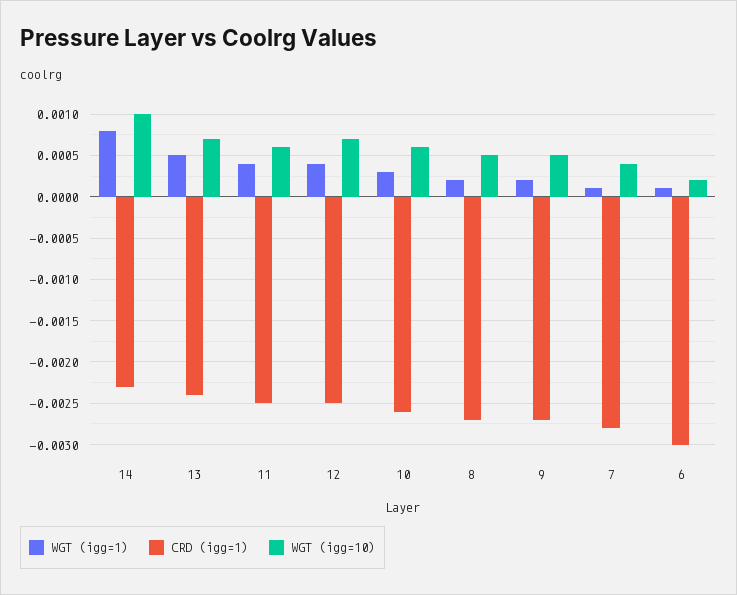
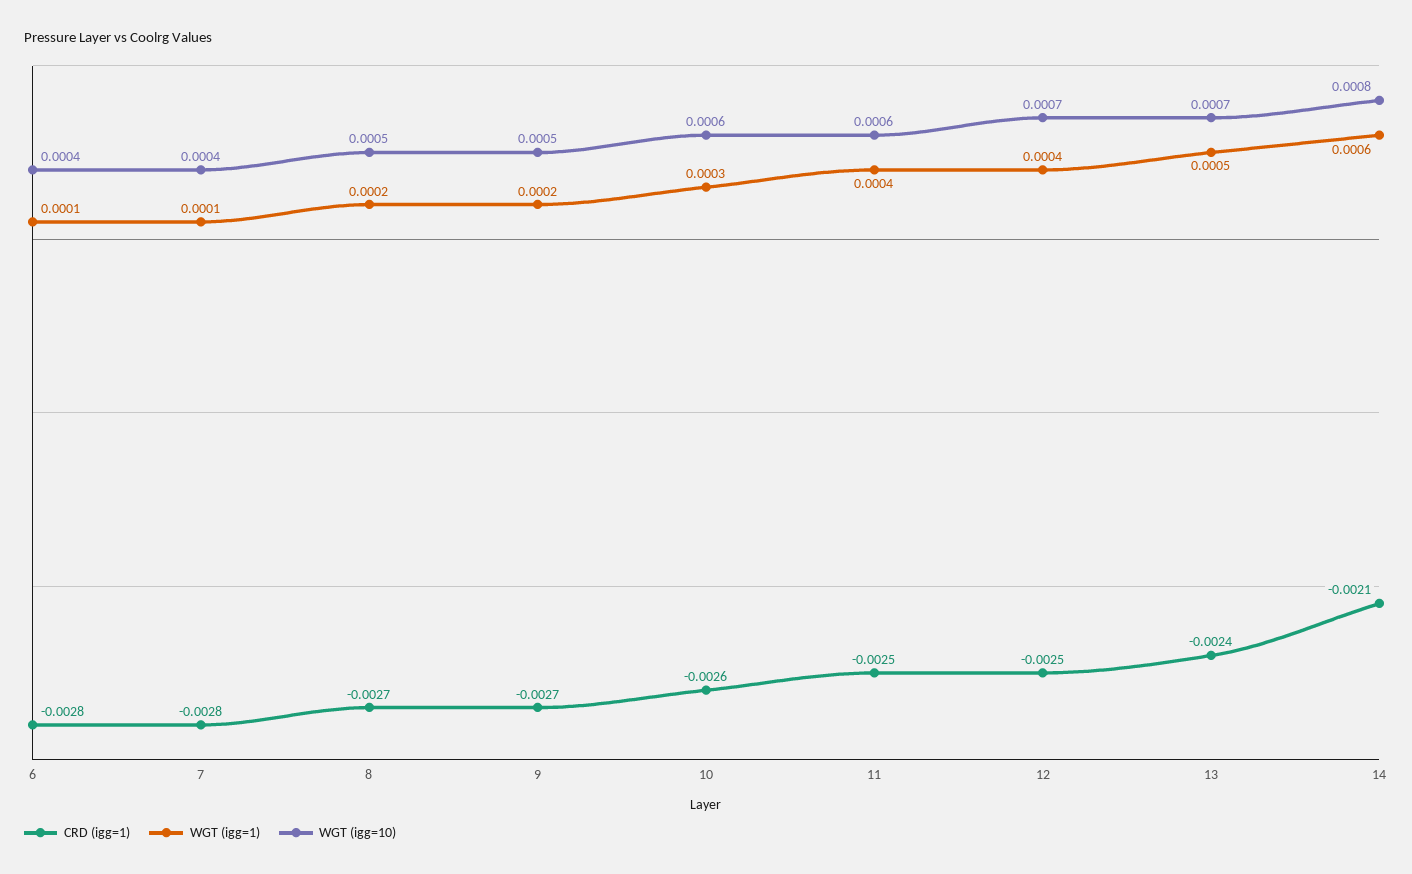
WGT (igg=1), 14: 0.0008 -> 0.0006
CRD (igg=1), 14: -0.0023 -> -0.0021
WGT (igg=10), 14: 0.001 -> 0.0008
CRD (igg=1), 6: -0.003 -> -0.0028
WGT (igg=10), 6: 0.0002 -> 0.0004

